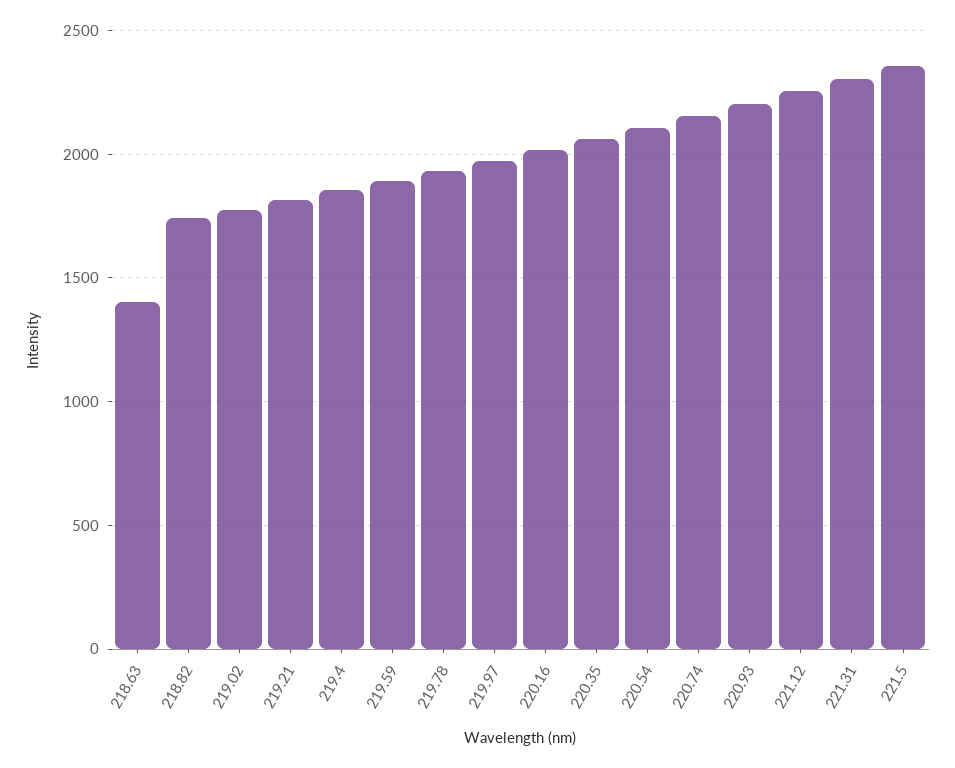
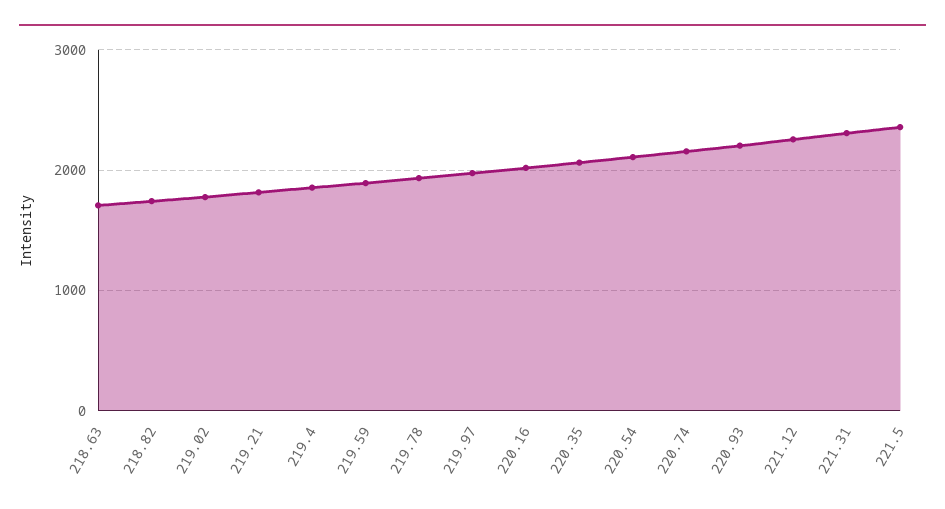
218.63: 1400 -> 1700

